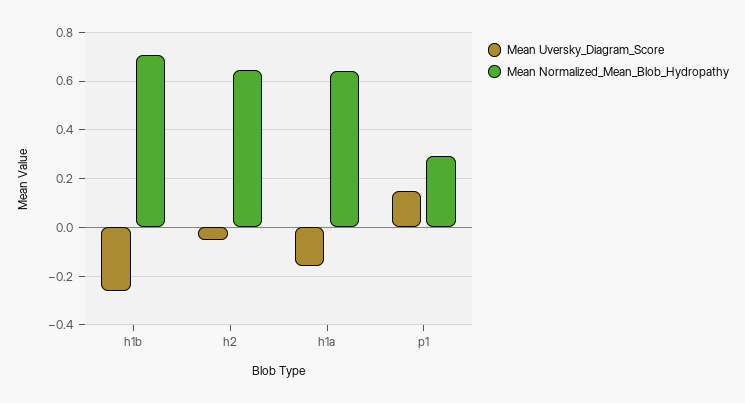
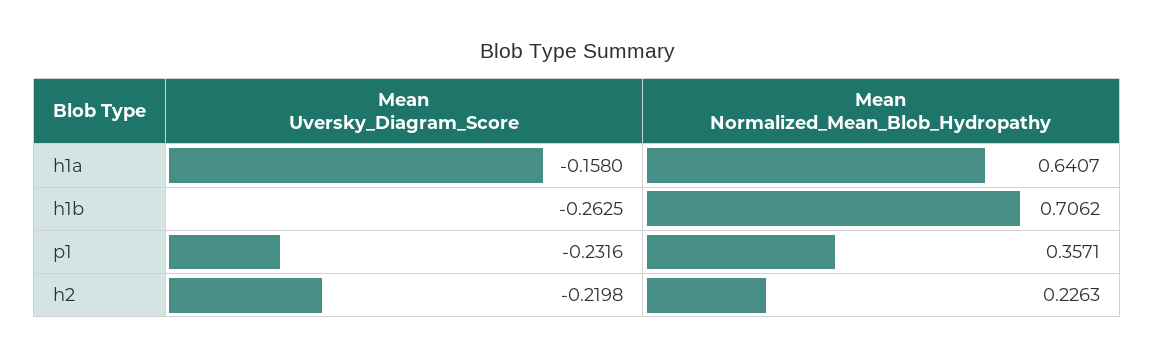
Mean Uversky_Diagram_Score, h2: -0.05 -> -0.2198
Mean Normalized_Mean_Blob_Hydropathy, h2: 0.65 -> 0.2263
Mean Uversky_Diagram_Score, p1: 0.15 -> -0.2316
Mean Normalized_Mean_Blob_Hydropathy, p1: 0.3 -> 0.3571

